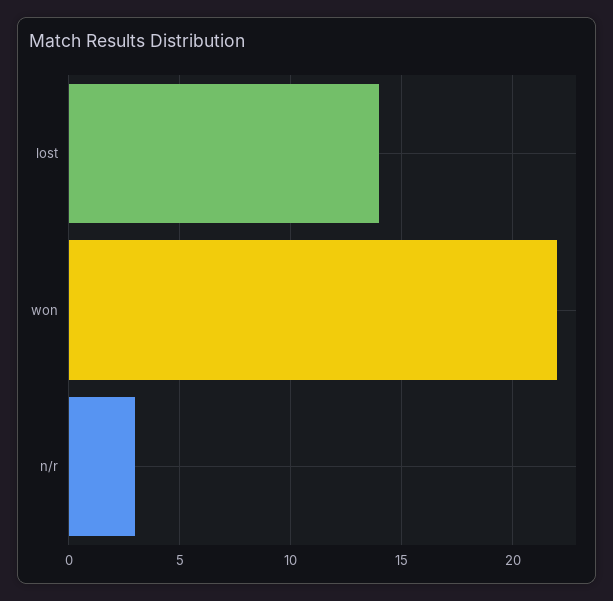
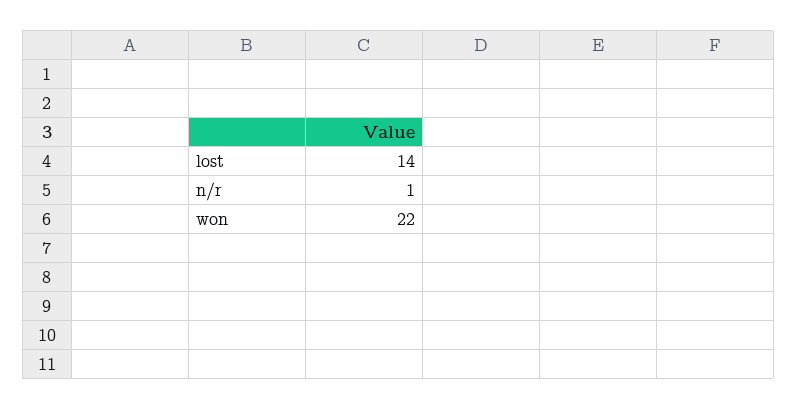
n/r: 3 -> 1

